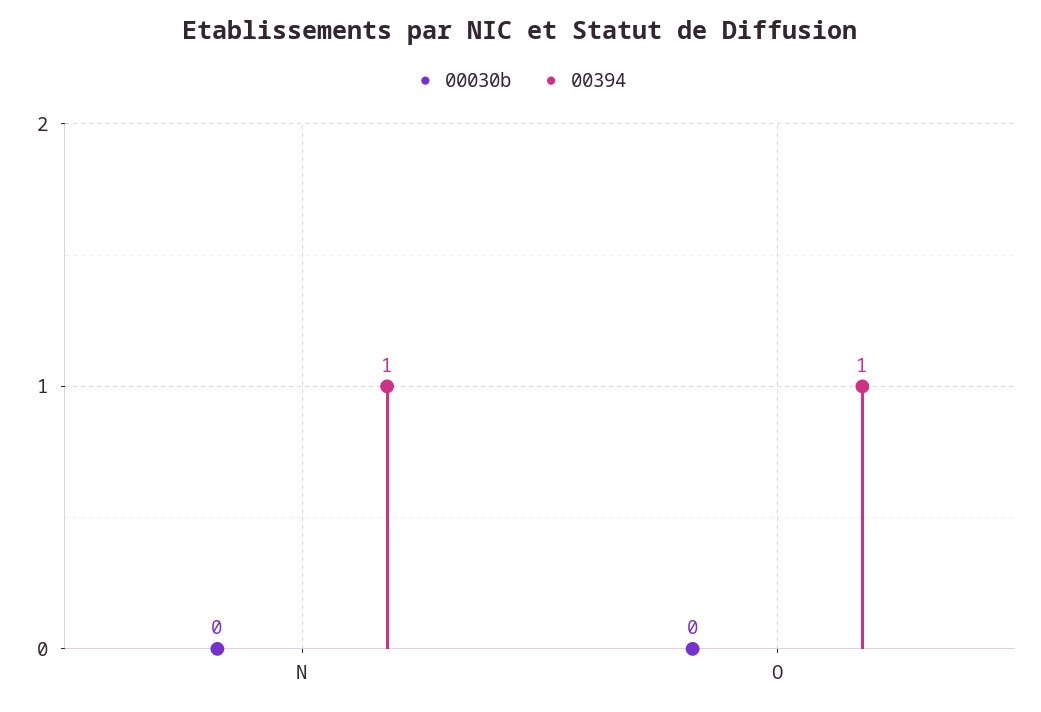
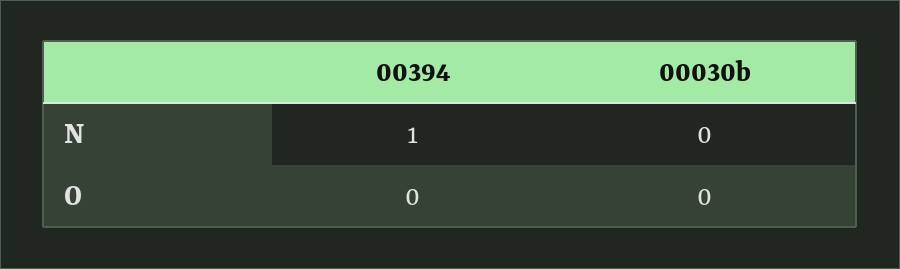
00394, O: 1 -> 0

